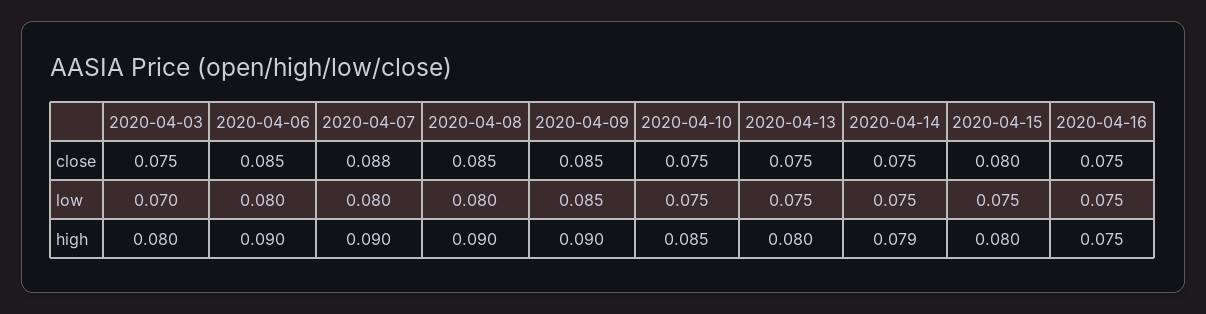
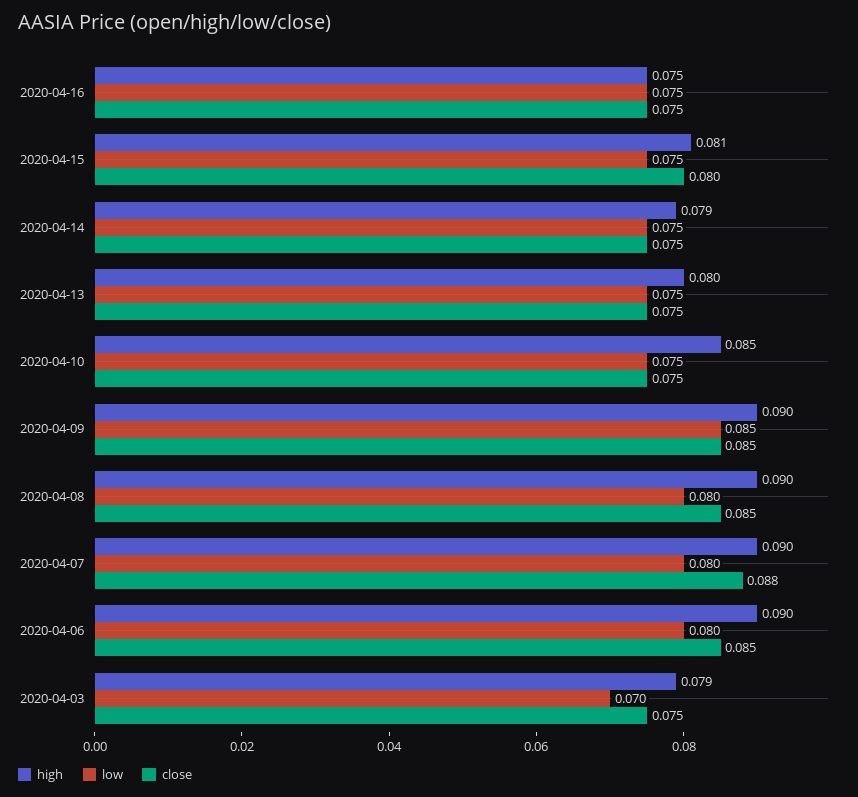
high, 2020-04-03: 0.08 -> 0.079
high, 2020-04-15: 0.08 -> 0.081

